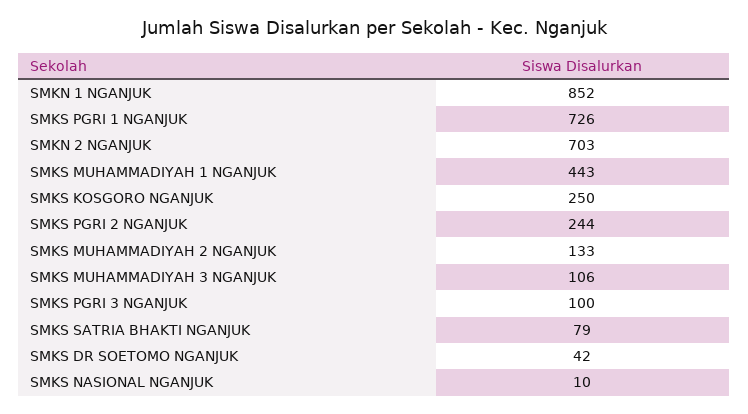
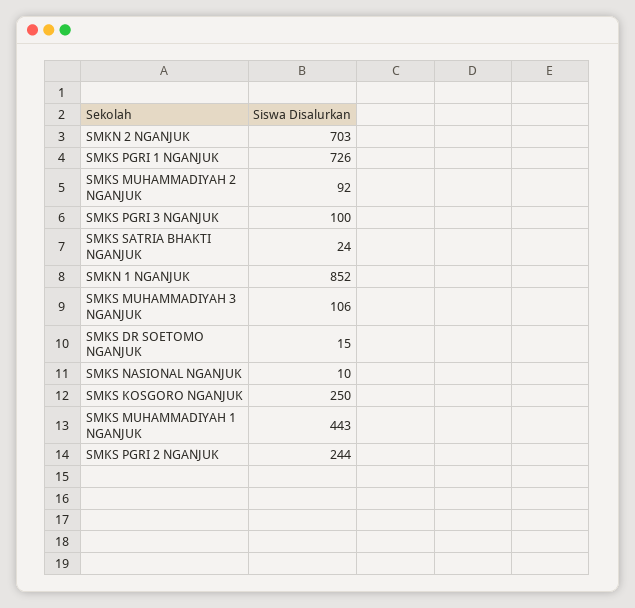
SMKS MUHAMMADIYAH 2 NGANJUK: 133 -> 92
SMKS SATRIA BHAKTI NGANJUK: 79 -> 24
SMKS DR SOETOMO NGANJUK: 42 -> 15

